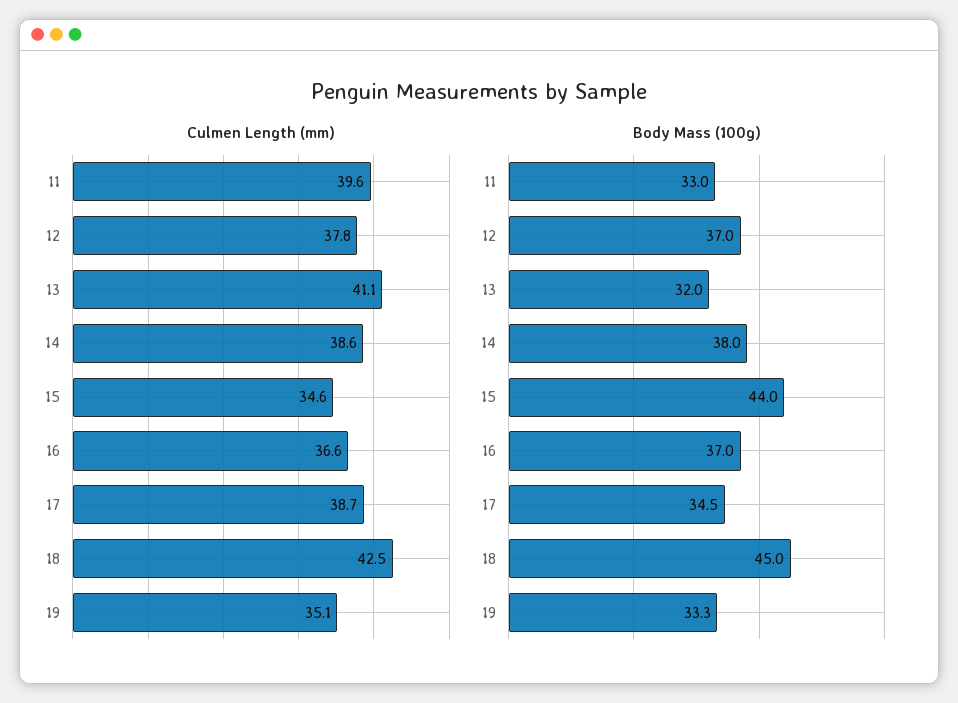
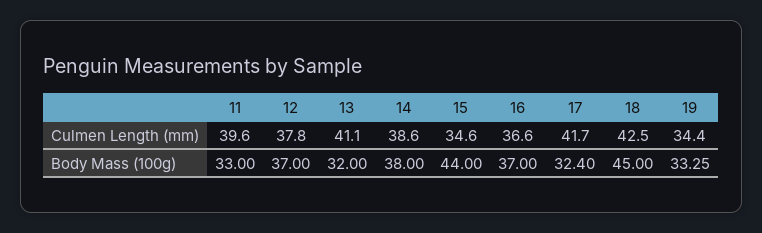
Culmen Length (mm), 17: 38.7 -> 41.7
Culmen Length (mm), 19: 35.1 -> 34.4
Body Mass (100g), 17: 34.5 -> 32.4

